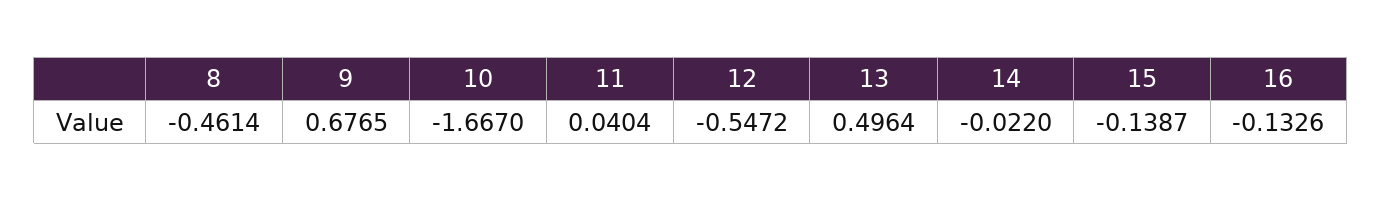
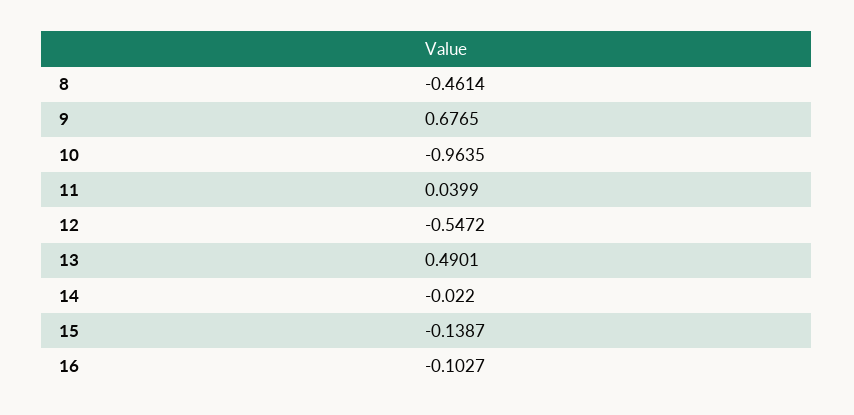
10: -1.667 -> -0.9635
11: 0.0404 -> 0.0399
13: 0.4964 -> 0.4901
16: -0.1326 -> -0.1027

